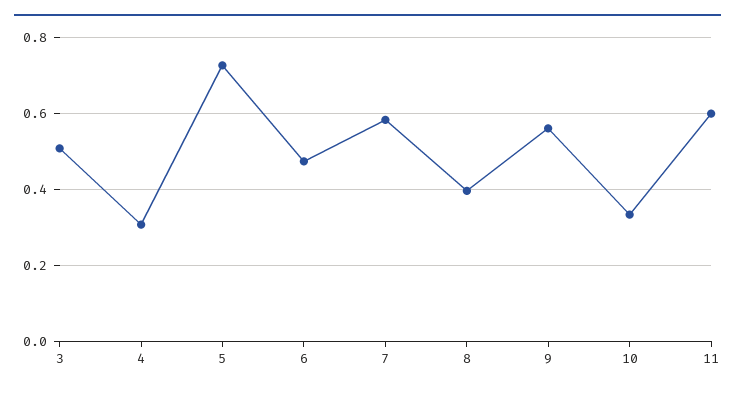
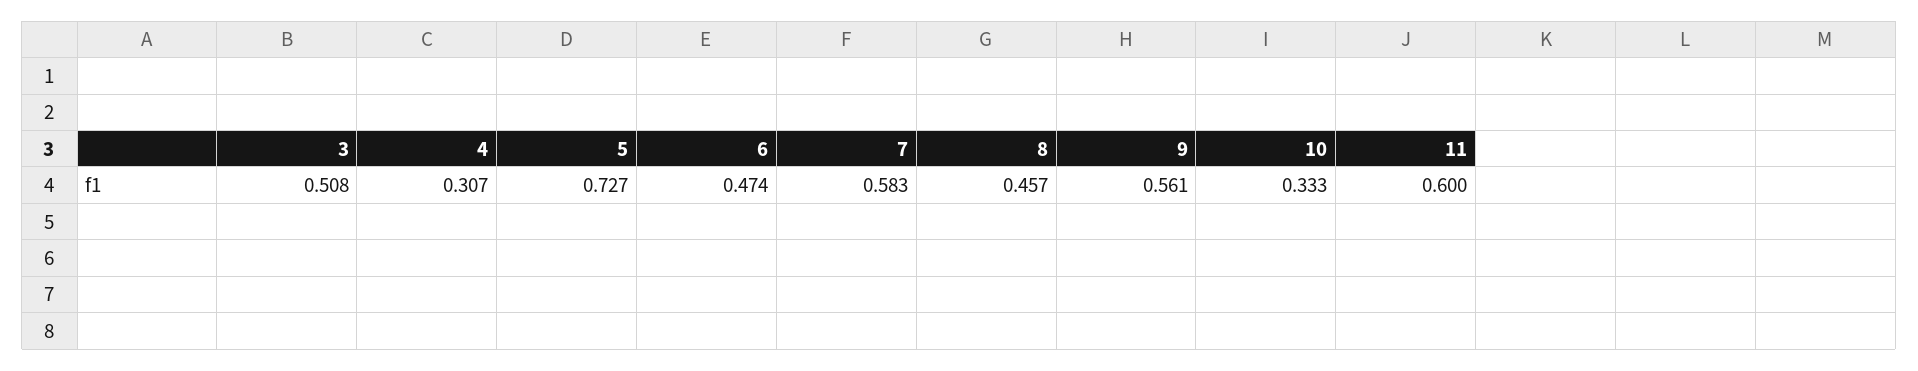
8: 0.4 -> 0.457

